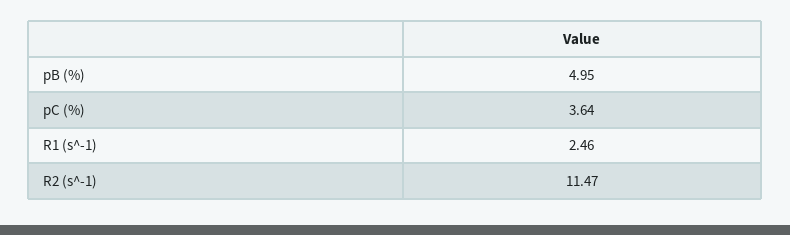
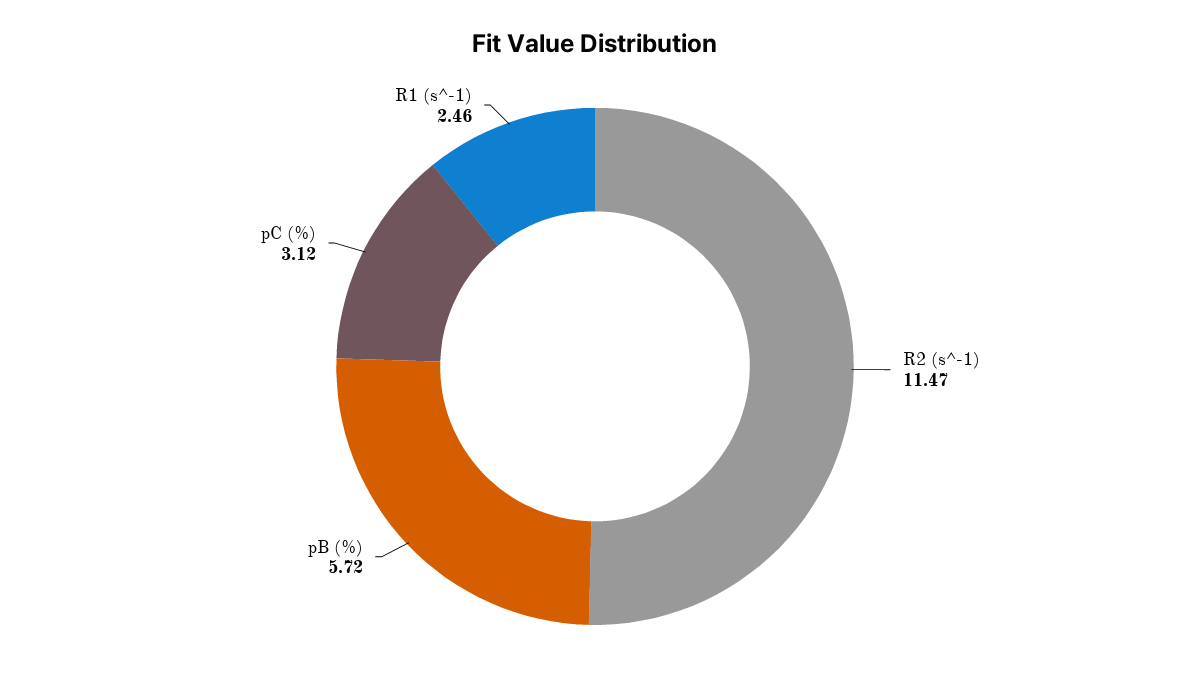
pB (%): 4.95 -> 5.72
pC (%): 3.64 -> 3.12

